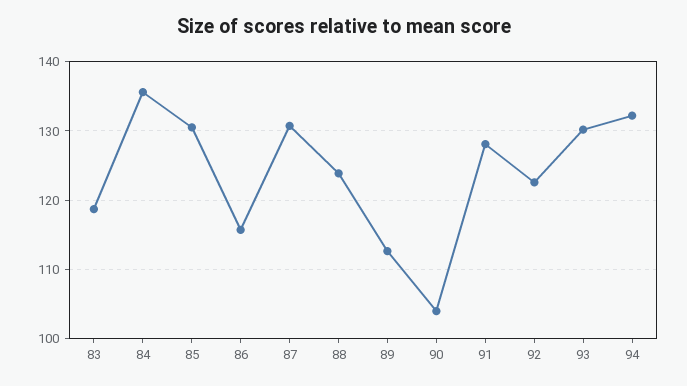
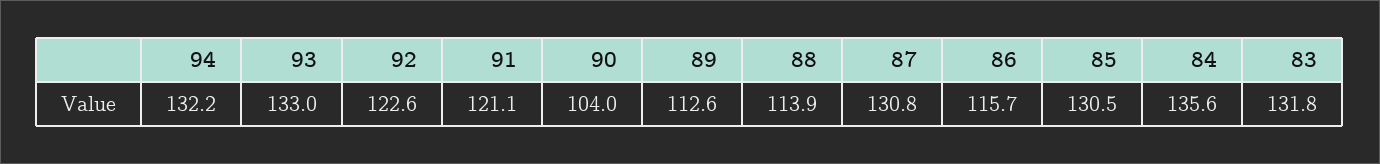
83: 119 -> 131.8
88: 124 -> 113.9
91: 128 -> 121.1
93: 130 -> 133

